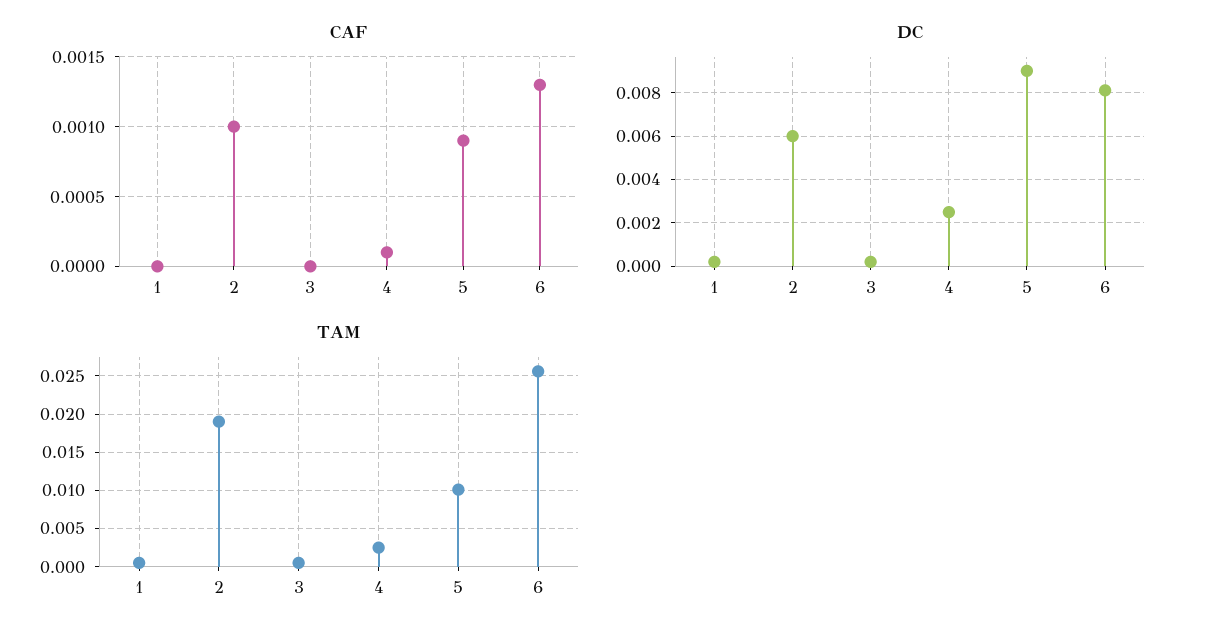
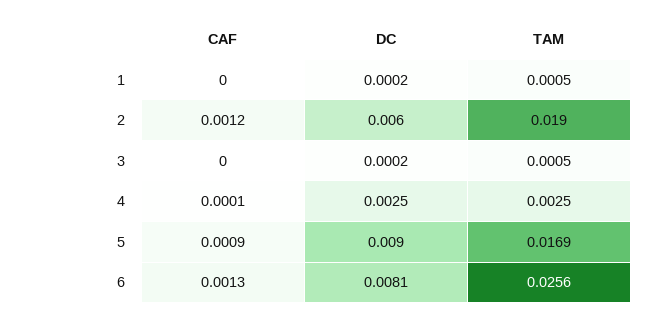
CAF, 2: 0.001 -> 0.0012
TAM, 5: 0.01 -> 0.0169

